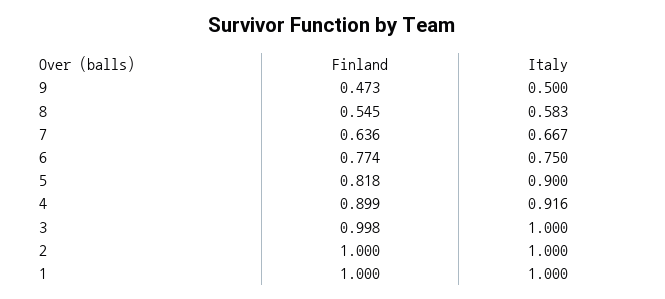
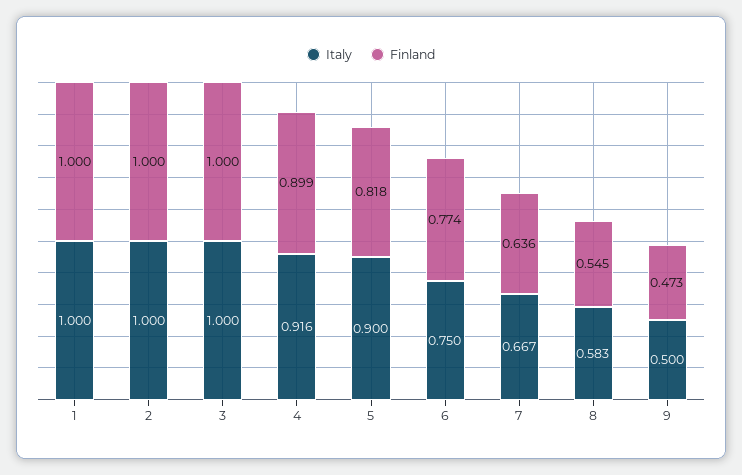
Finland, 3: 0.998 -> 1

